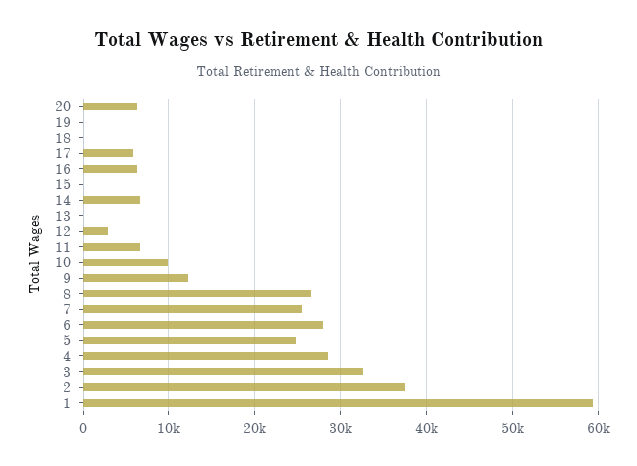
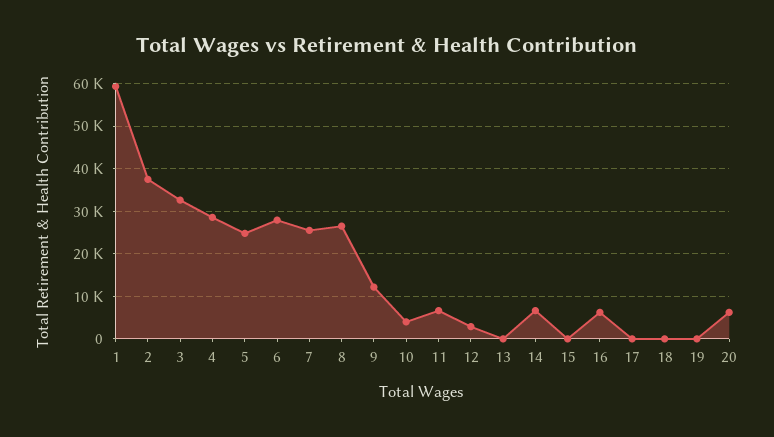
17: 6000 -> 0
10: 10000 -> 4000

